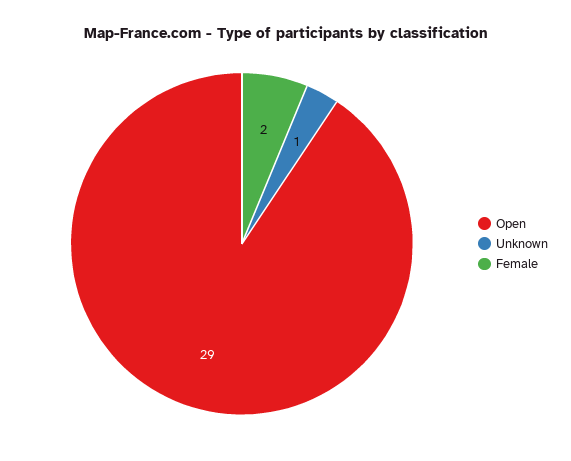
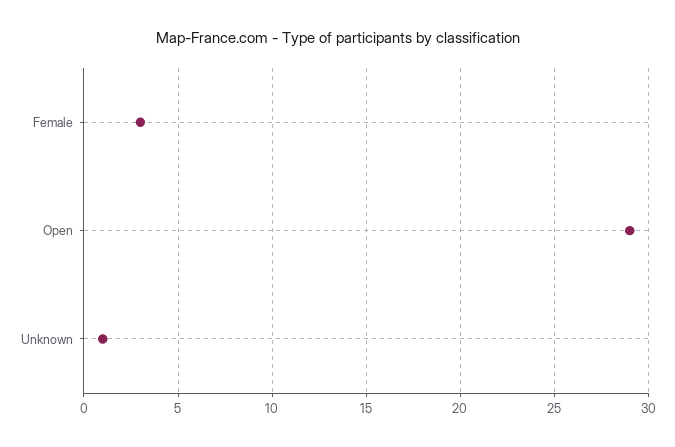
Female: 2 -> 3

